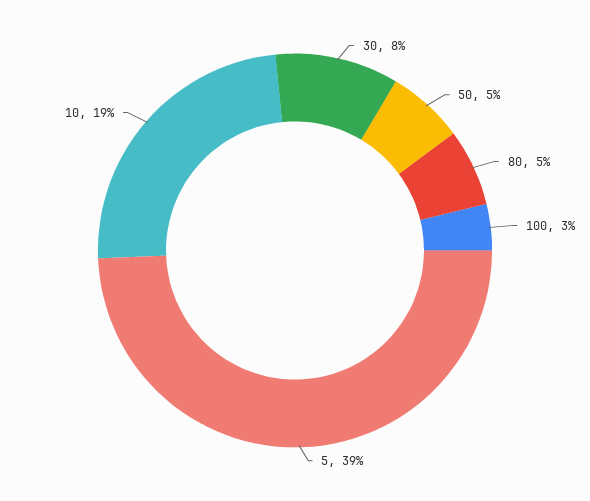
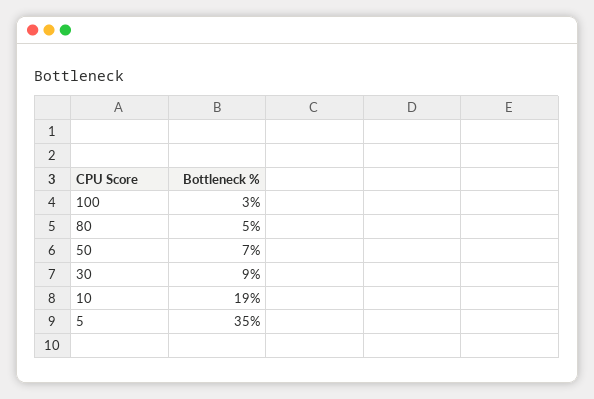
30: 8 -> 9
50: 5 -> 7
5: 39 -> 35

